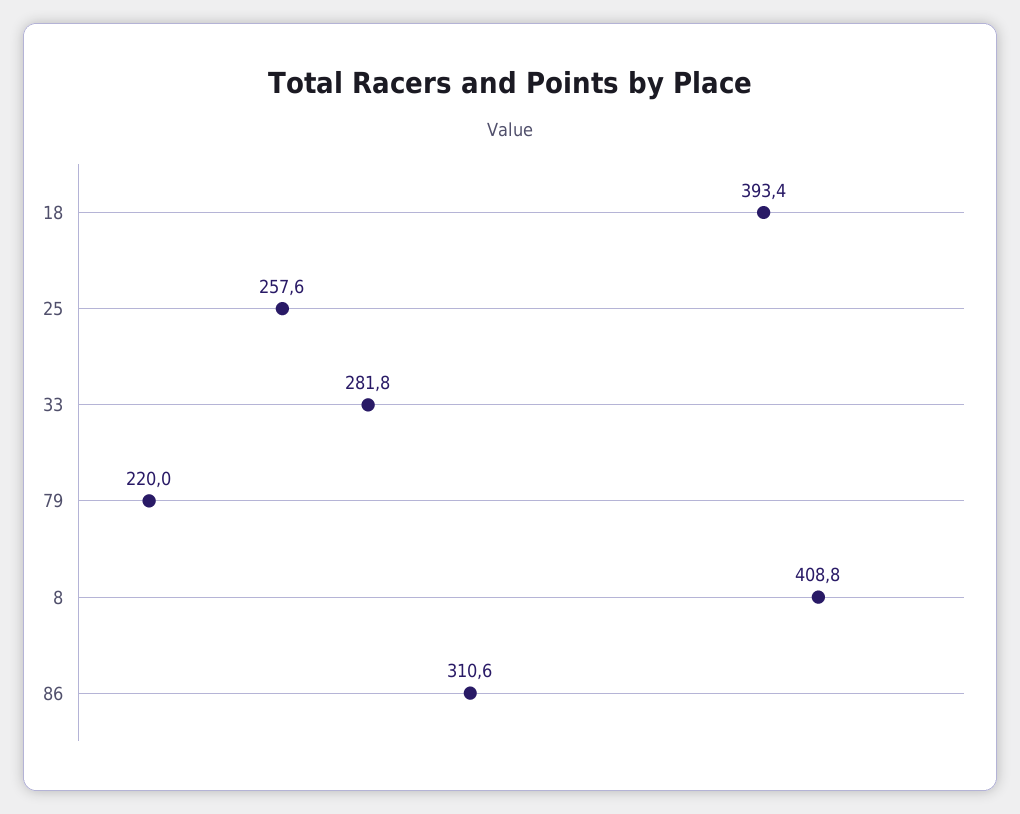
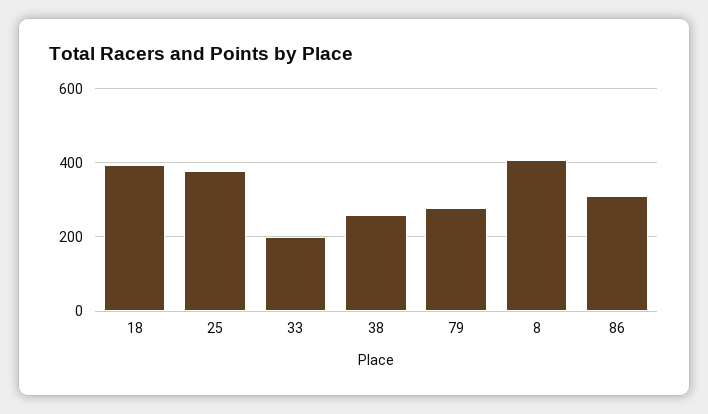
25: 257.6 -> 380
33: 281.8 -> 200
79: 220 -> 280
38: none -> 260

